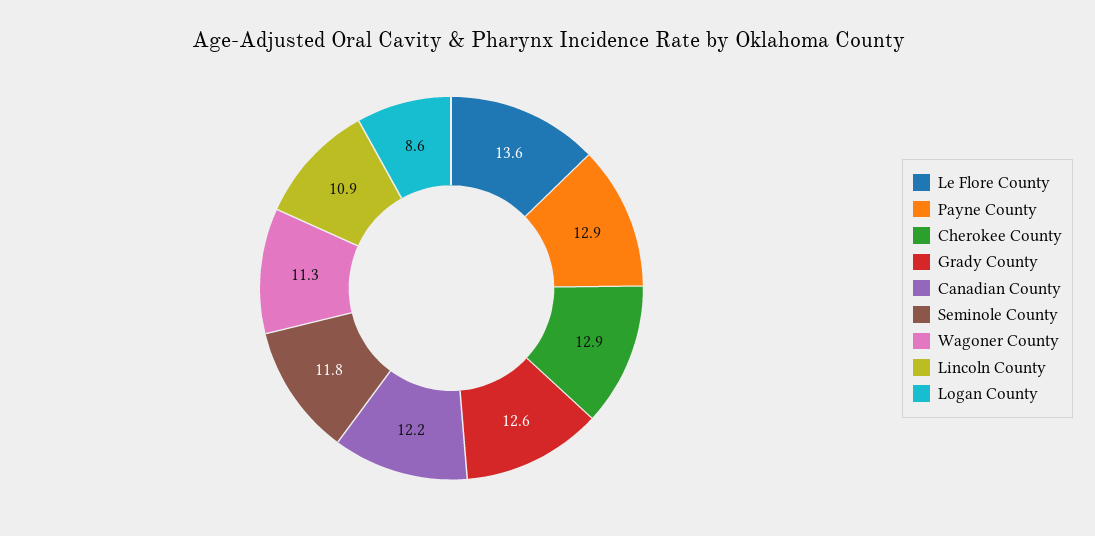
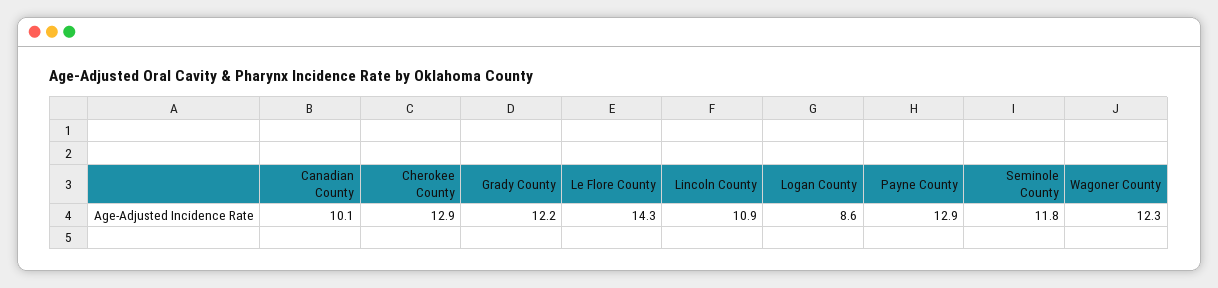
Le Flore County: 13.6 -> 14.3
Grady County: 12.6 -> 12.2
Canadian County: 12.2 -> 10.1
Wagoner County: 11.3 -> 12.3

